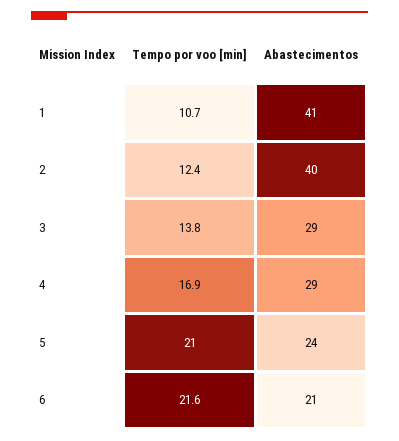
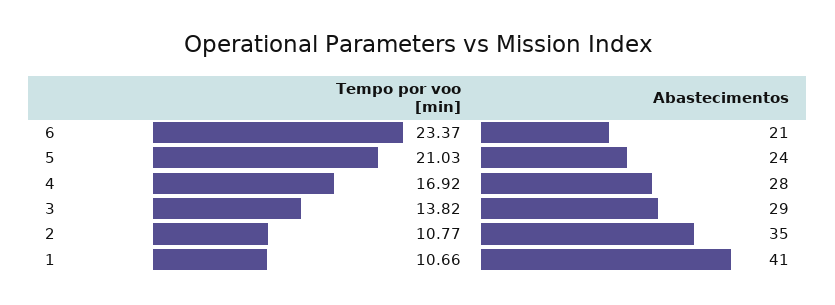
Tempo por voo [min], 2: 12.4 -> 10.77
Abastecimentos, 2: 40 -> 35
Abastecimentos, 4: 29 -> 28
Tempo por voo [min], 6: 21.6 -> 23.37

